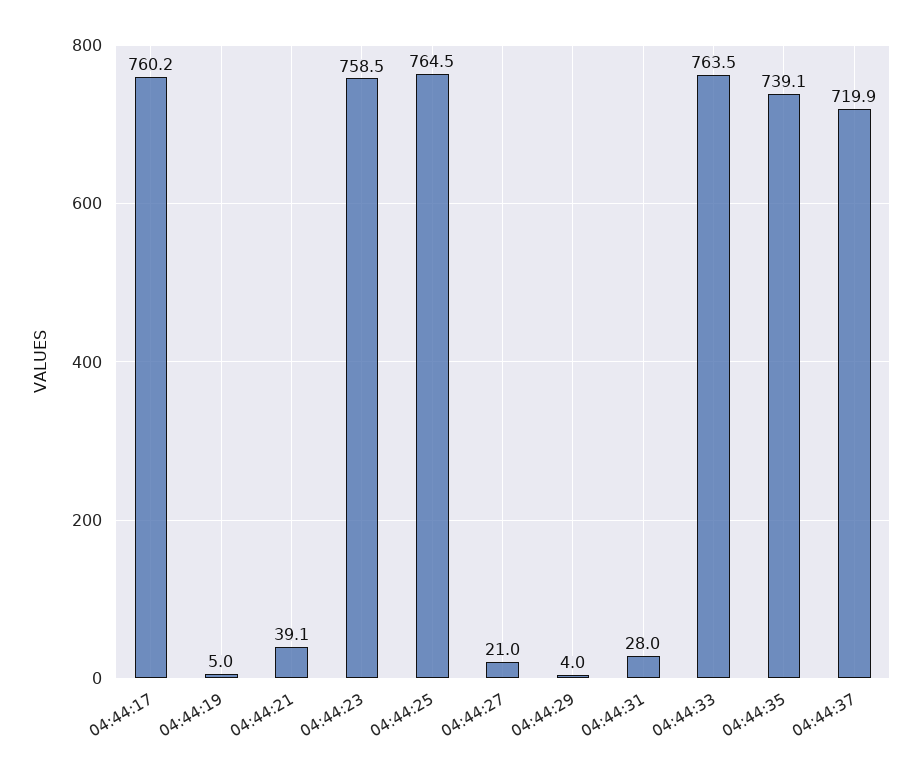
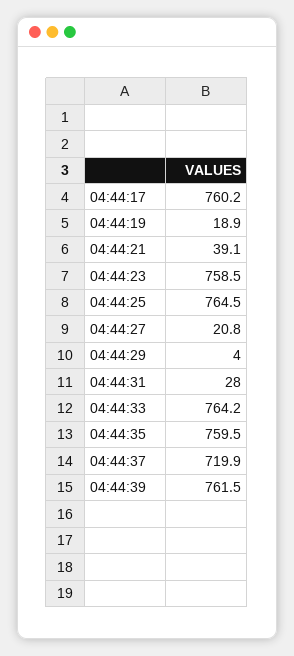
04:44:19: 5 -> 18.9
04:44:27: 21 -> 20.8
04:44:33: 763.5 -> 764.2
04:44:35: 739.1 -> 759.5
04:44:39: none -> 761.5

